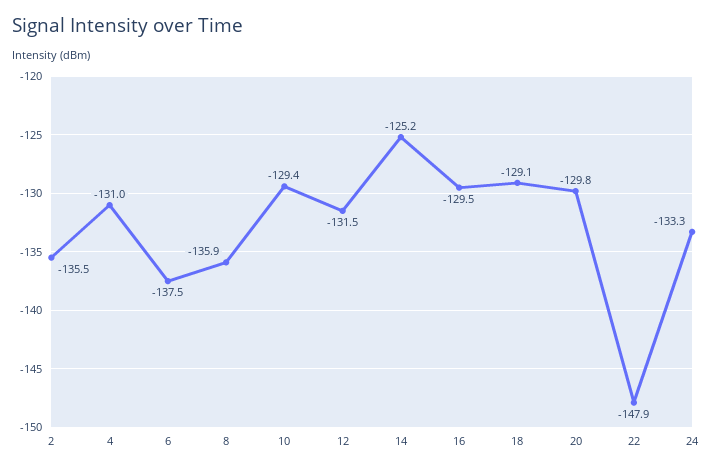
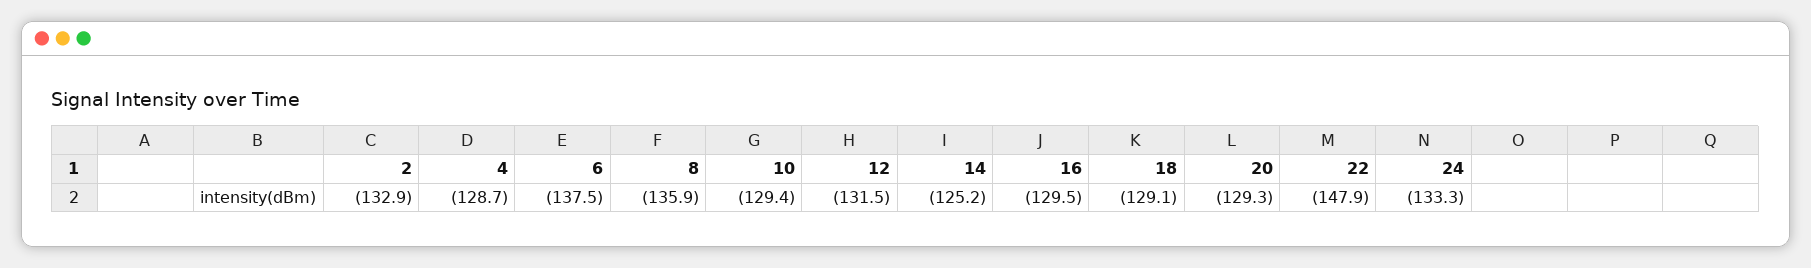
2: -135.5 -> -132.9
4: -131 -> -128.7
20: -129.8 -> -129.3

